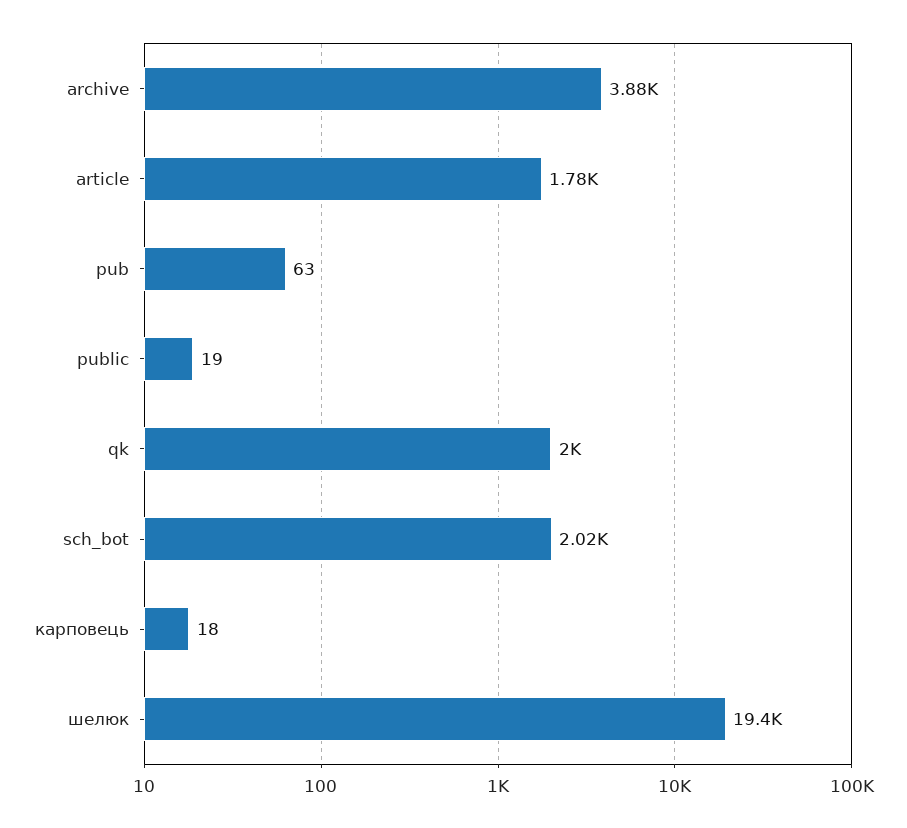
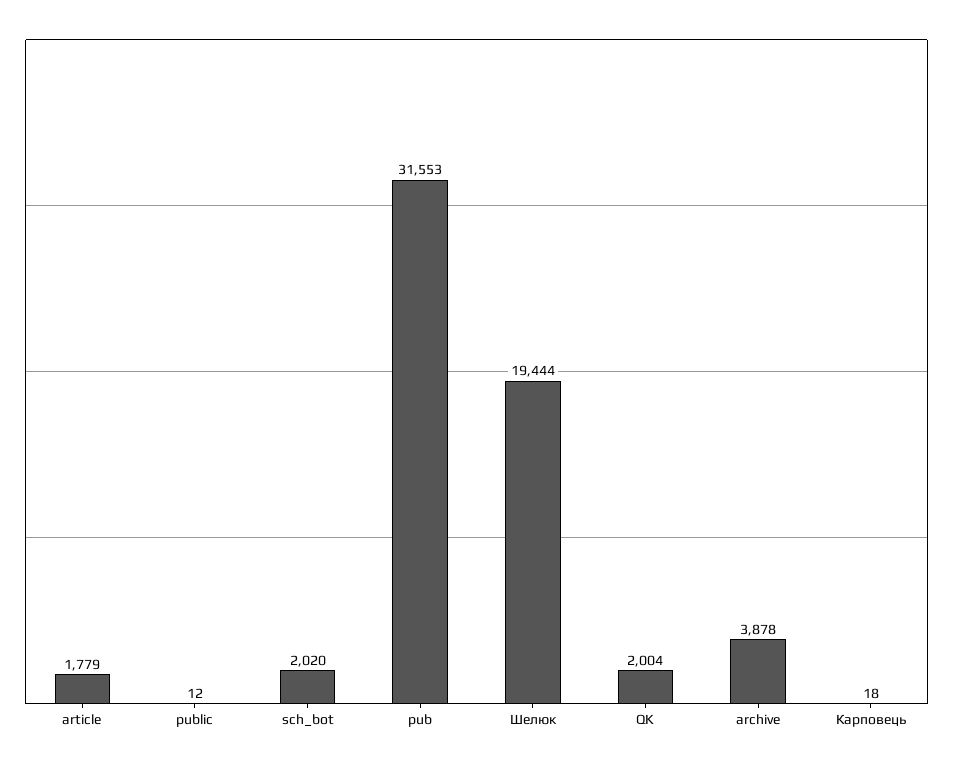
pub: 63 -> 31553
public: 19 -> 12

